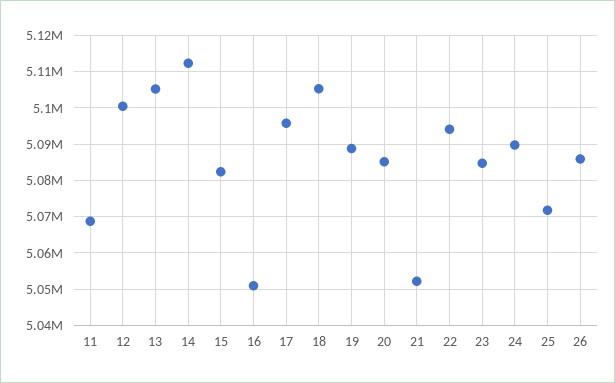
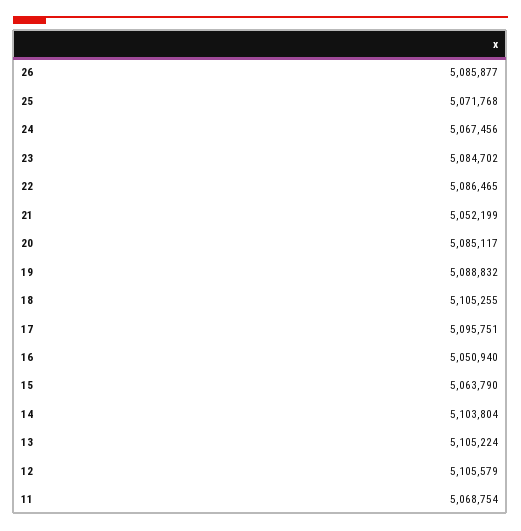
12: 5100000 -> 5105579
14: 5112000 -> 5103804
15: 5082000 -> 5063790
22: 5094000 -> 5086465
24: 5090000 -> 5067456

